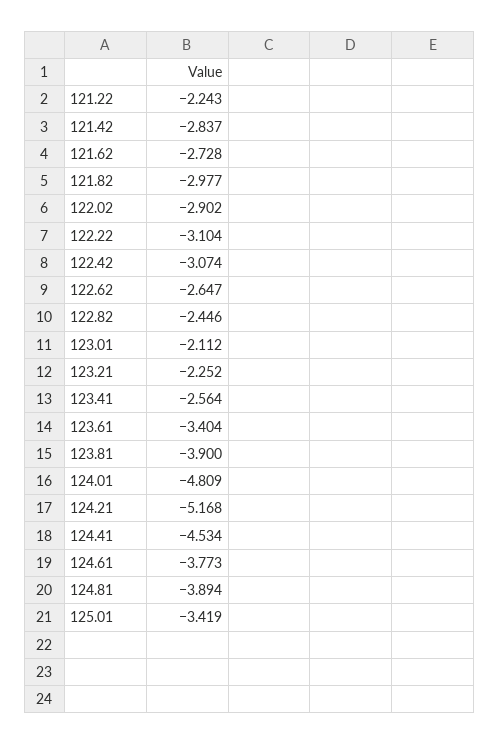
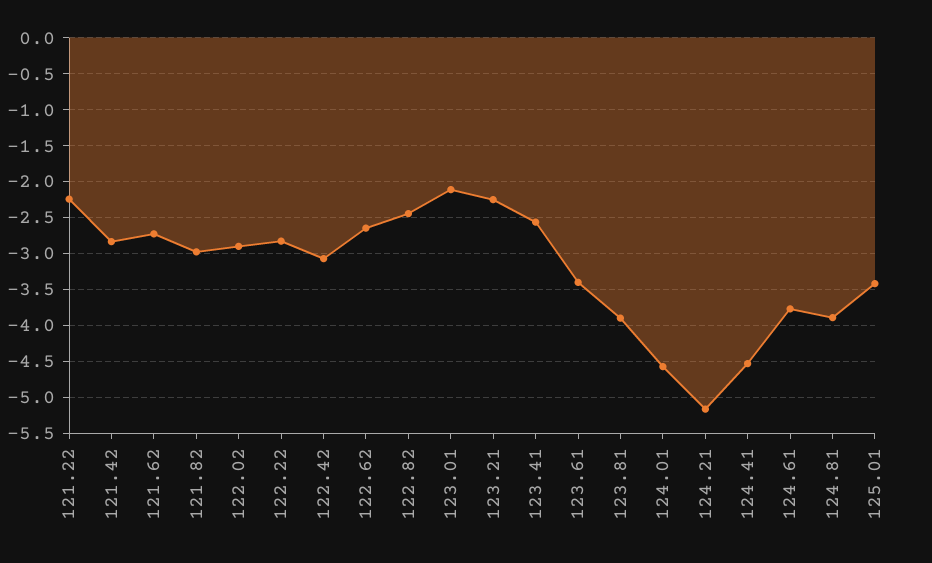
122.22: -3.104 -> -2.8
124.01: -4.809 -> -4.6

